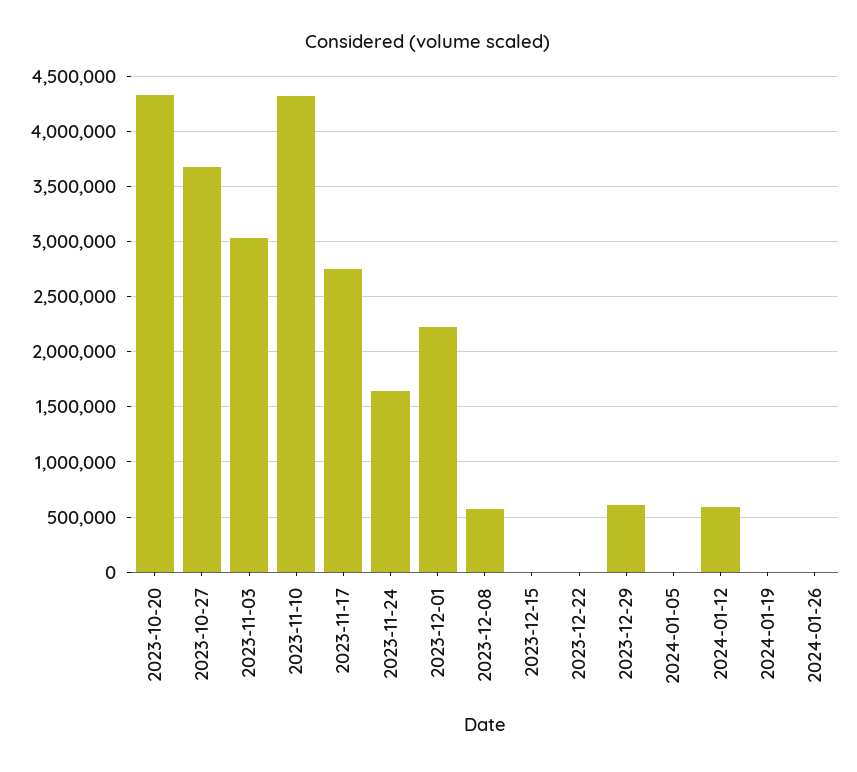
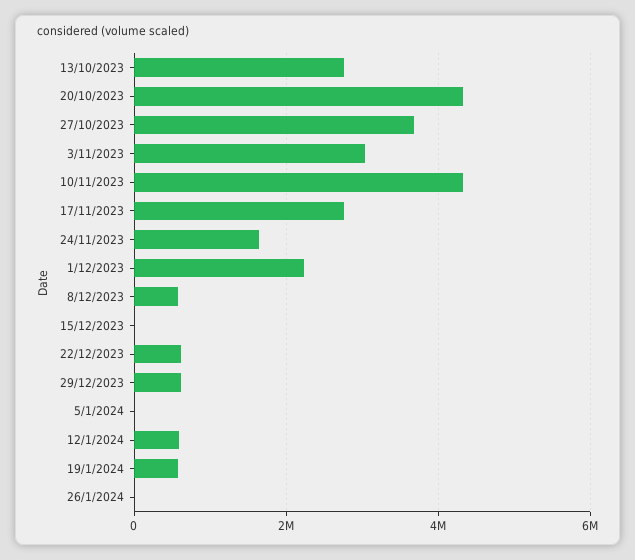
2023-12-22: 0 -> 600000
2024-01-19: 0 -> 600000
13/10/2023: none -> 2800000

